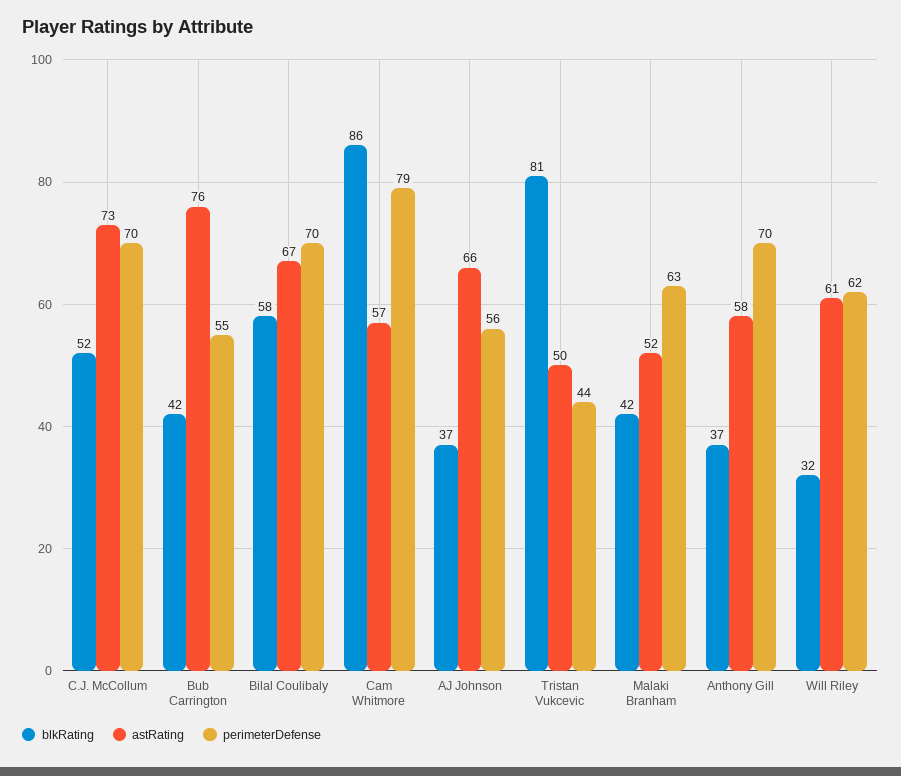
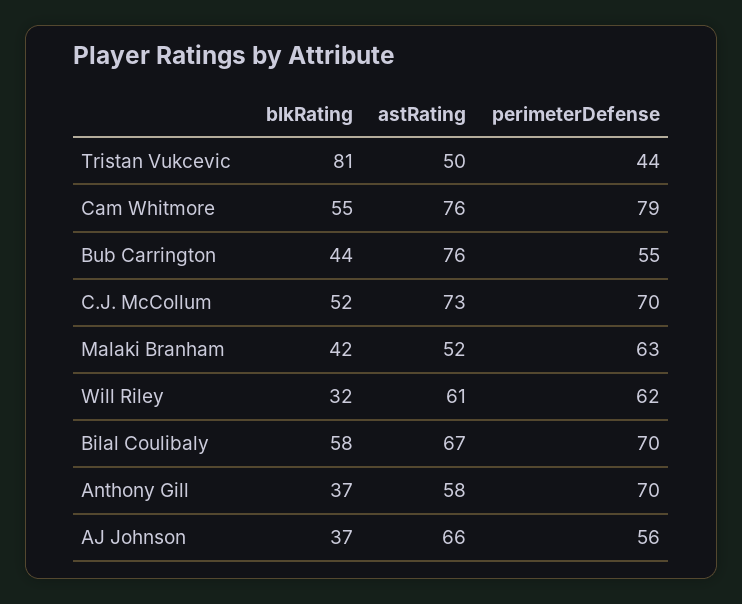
blkRating, Bub Carrington: 42 -> 44
blkRating, Cam Whitmore: 86 -> 55
astRating, Cam Whitmore: 57 -> 76

